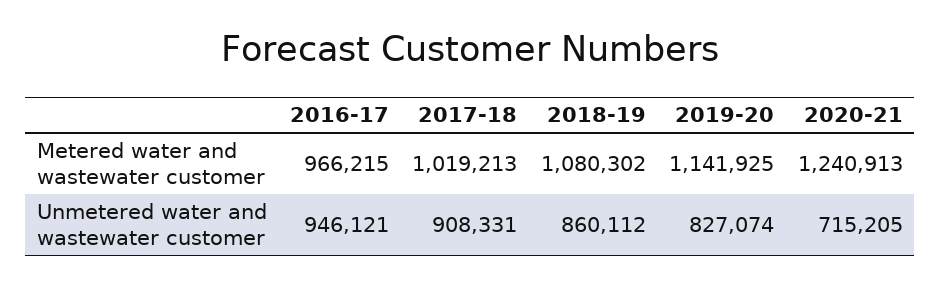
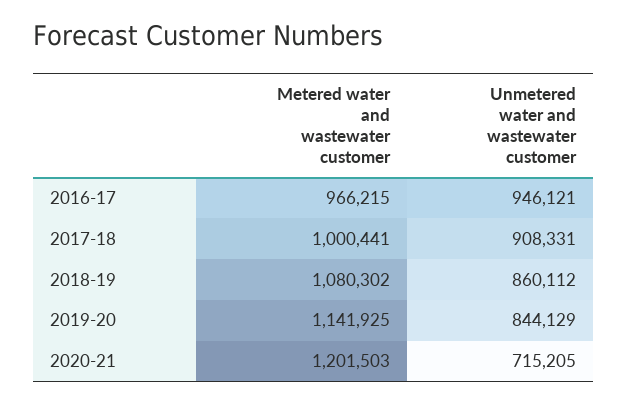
2017-18, Metered water and wastewater customer: 1019213 -> 1000441
2020-21, Metered water and wastewater customer: 1240913 -> 1201503
2019-20, Unmetered water and wastewater customer: 827074 -> 844129

